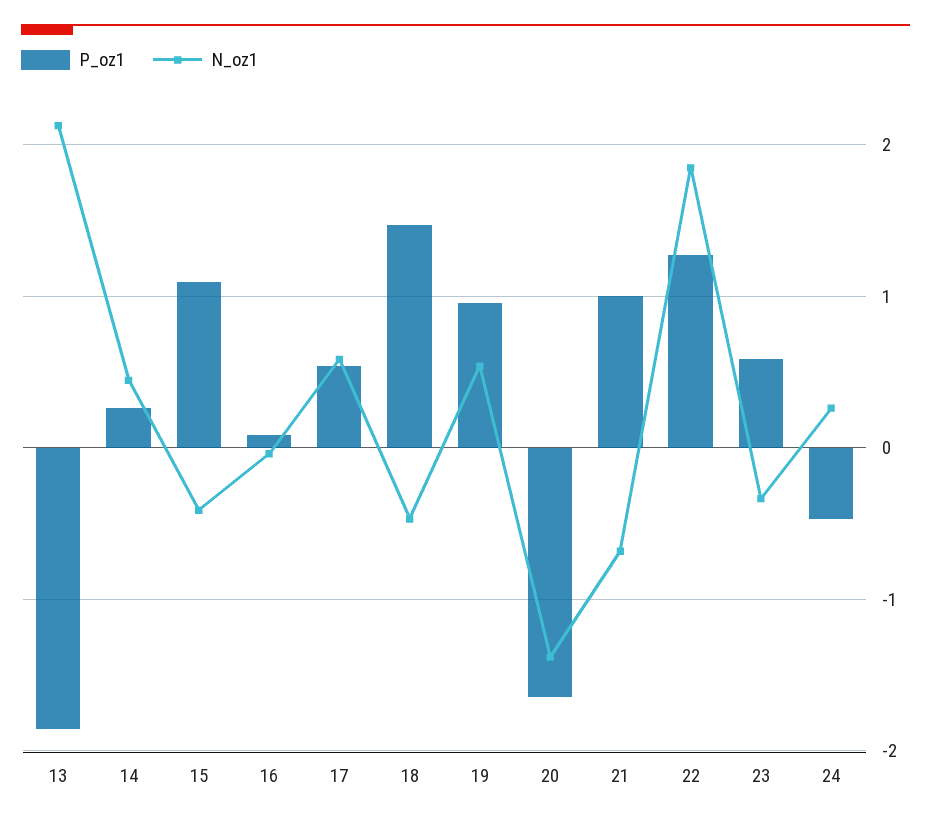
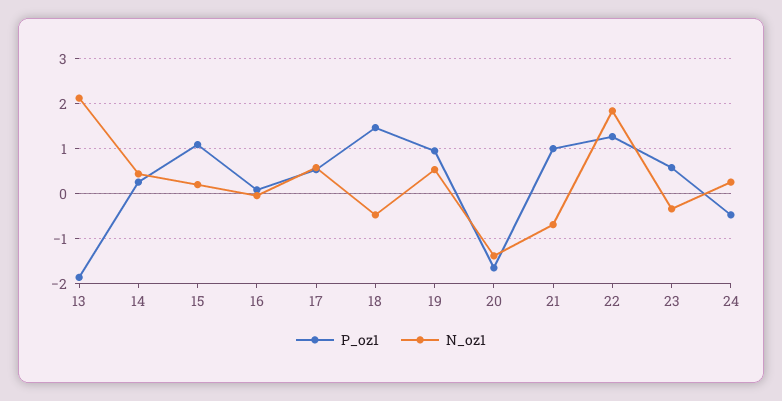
N_oz1, 15: -0.4 -> 0.2

